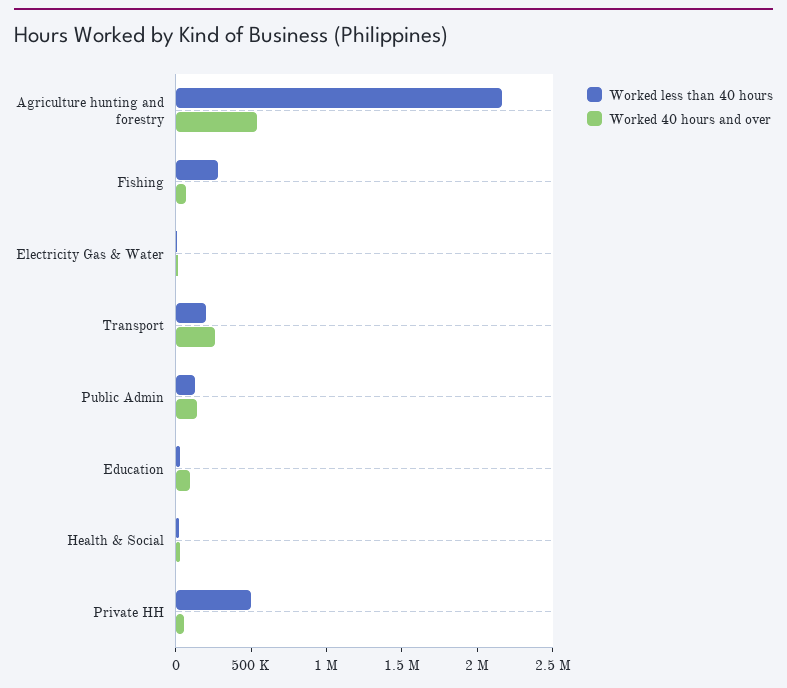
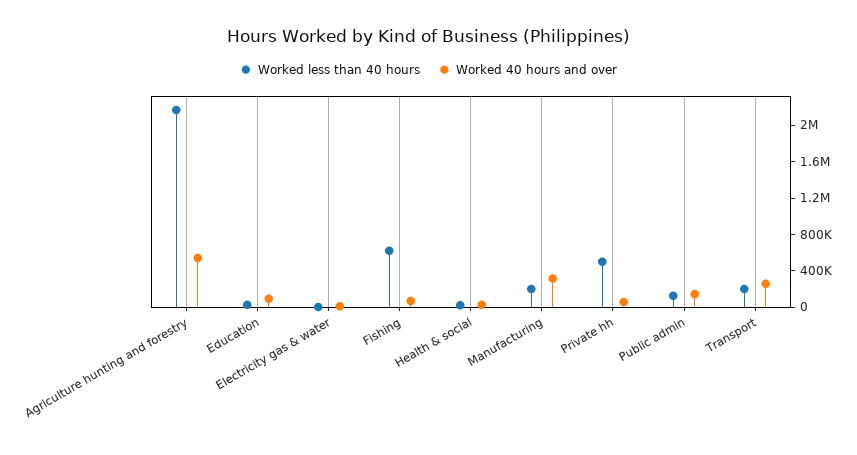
Worked less than 40 hours, Fishing: 300000 -> 600000
Worked less than 40 hours, Manufacturing: none -> 200000
Worked 40 hours and over, Manufacturing: none -> 300000

